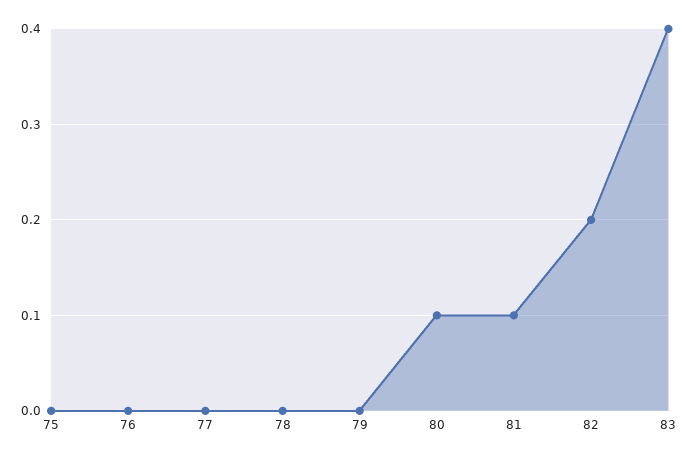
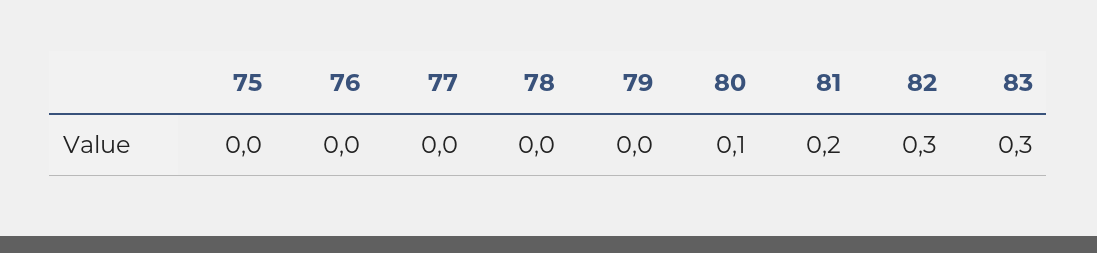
81: 0.1 -> 0.2
82: 0.2 -> 0.3
83: 0.4 -> 0.3

